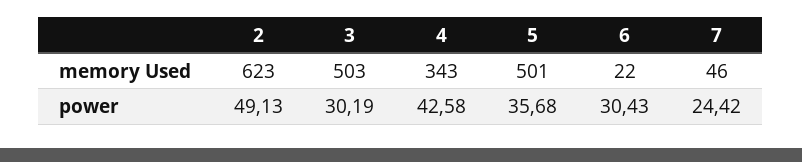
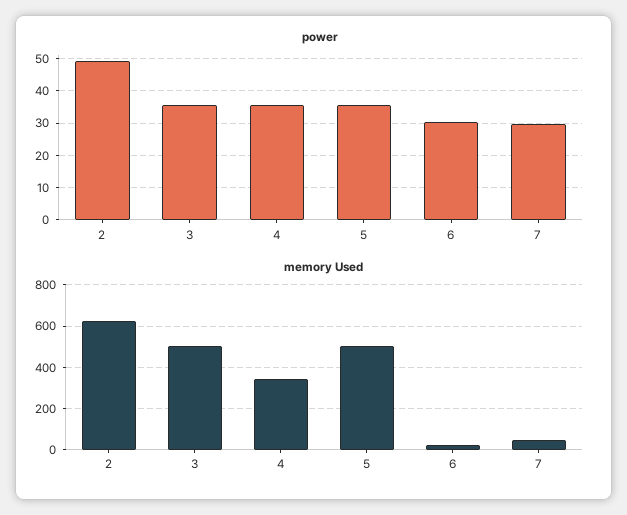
power, 3: 30.19 -> 36
power, 4: 42.58 -> 36
power, 7: 24.42 -> 30

